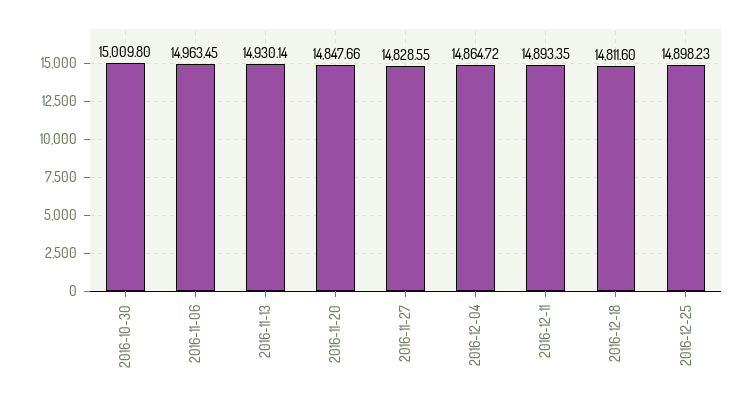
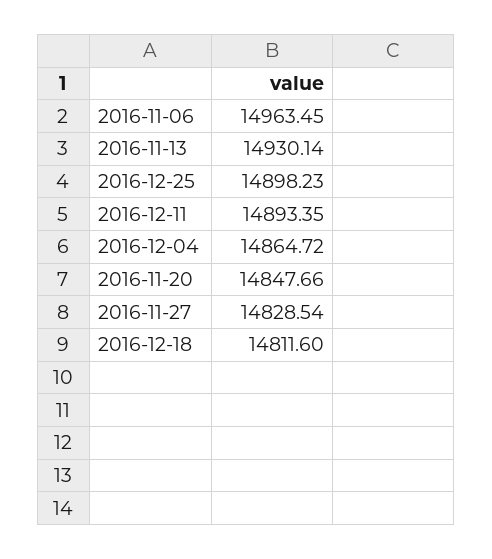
2016-10-30: 15009.8 -> none
2016-11-27: 14828.55 -> 14828.54

